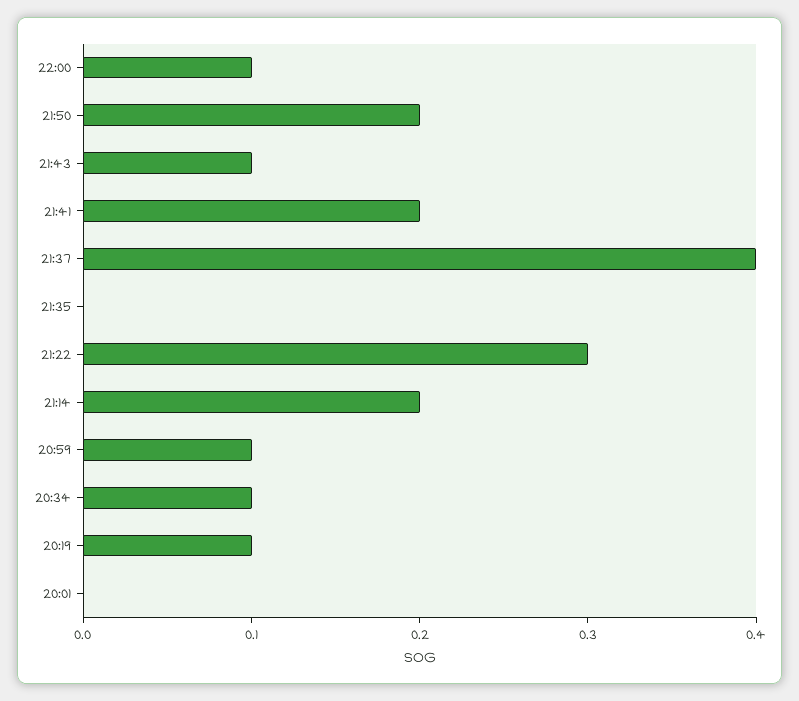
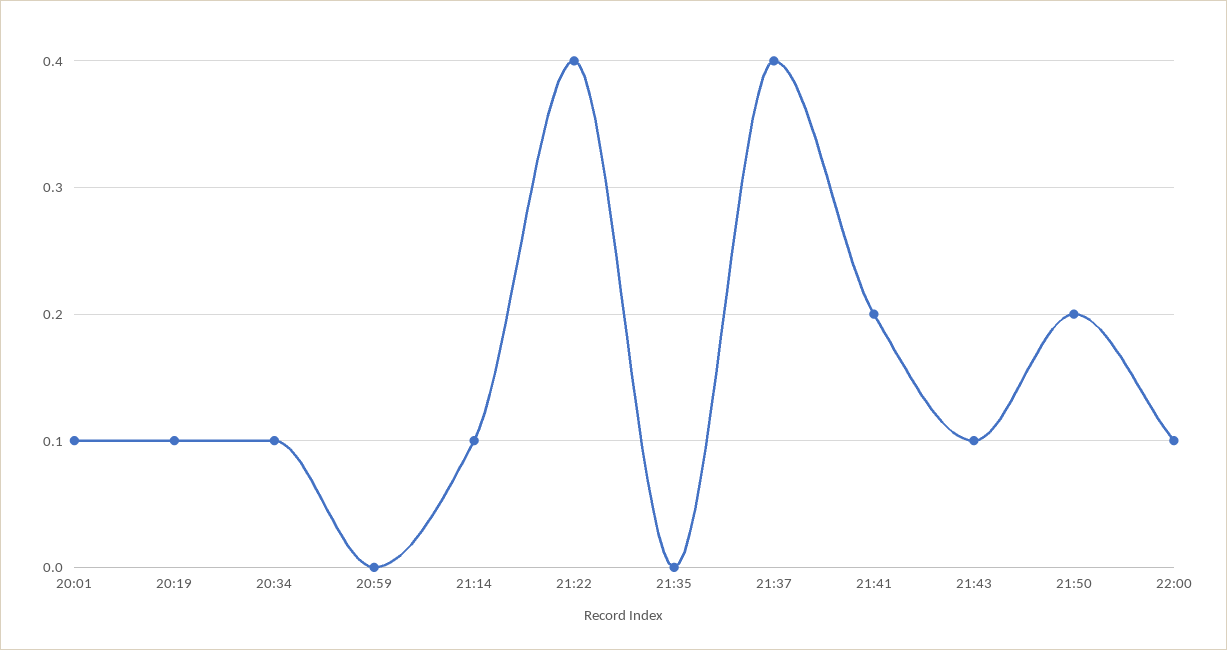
21:22: 0.3 -> 0.4
21:14: 0.2 -> 0.1
20:59: 0.1 -> 0
20:01: 0 -> 0.1

